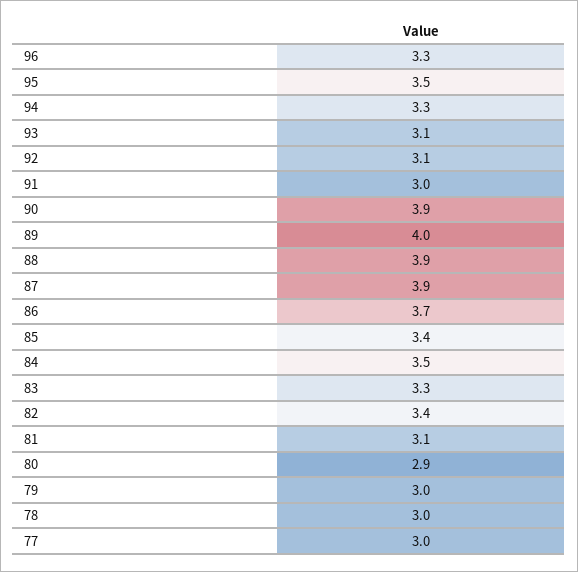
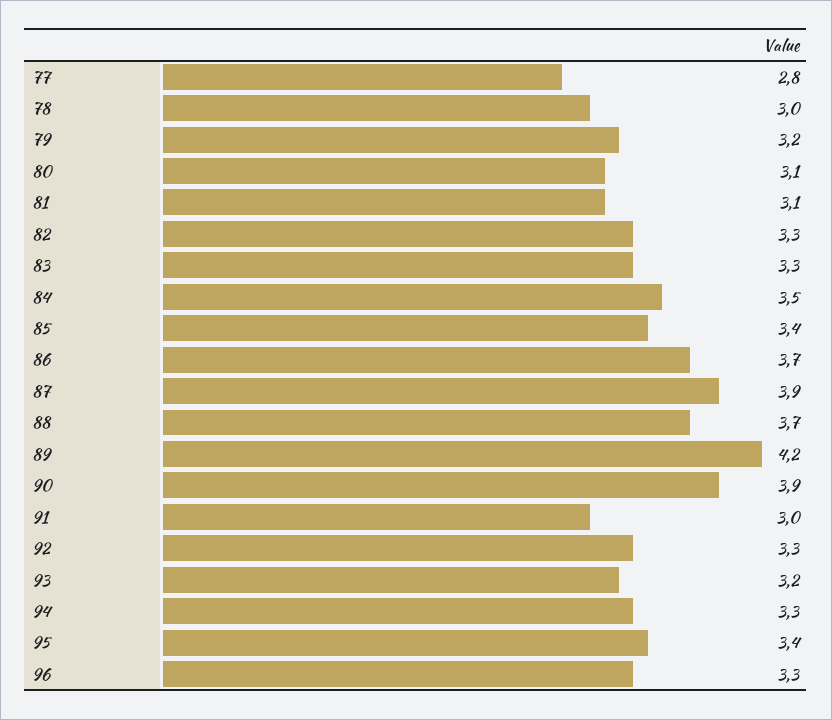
95: 3.5 -> 3.4
93: 3.1 -> 3.2
92: 3.1 -> 3.3
89: 4 -> 4.2
88: 3.9 -> 3.7
82: 3.4 -> 3.3
80: 2.9 -> 3.1
79: 3 -> 3.2
77: 3 -> 2.8

